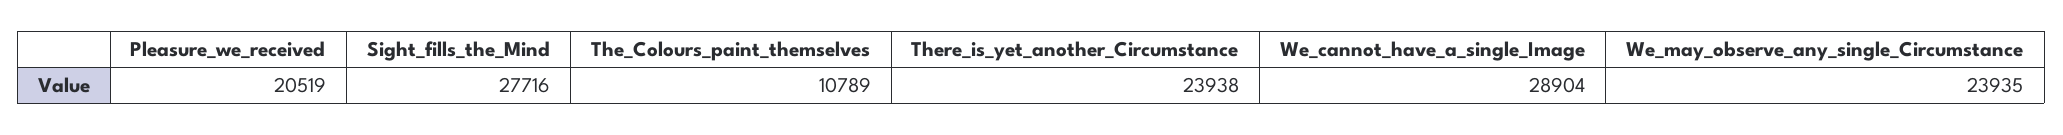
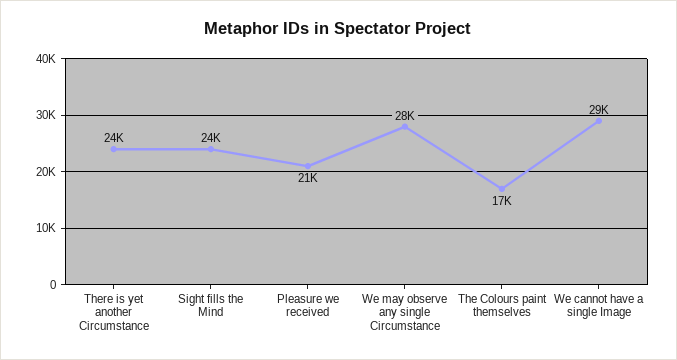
Sight_fills_the_Mind: 27716 -> 24000
The_Colours_paint_themselves: 10789 -> 17000
We_may_observe_any_single_Circumstance: 23935 -> 28000

